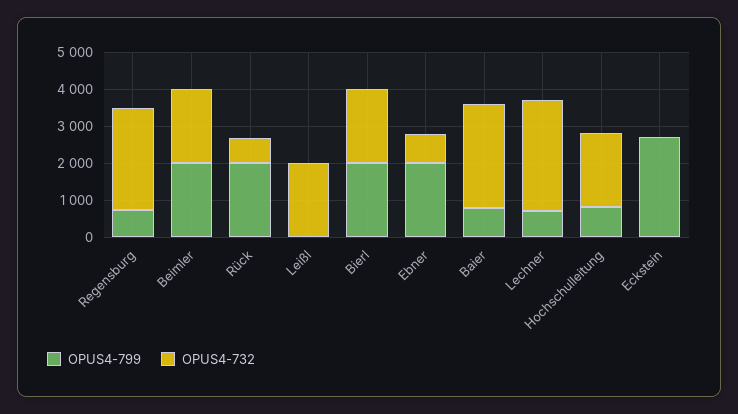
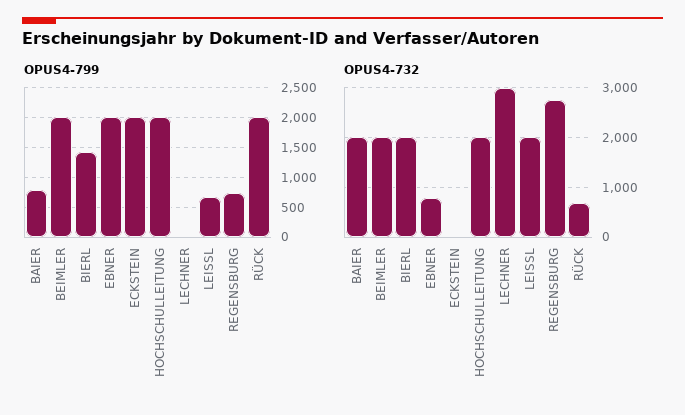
OPUS4-799, Leißl: 0 -> 750
OPUS4-799, Bierl: 2000 -> 1500
OPUS4-732, Baier: 2750 -> 2000
OPUS4-799, Lechner: 750 -> 0
OPUS4-799, Hochschulleitung: 750 -> 2000
OPUS4-799, Eckstein: 2750 -> 2000

